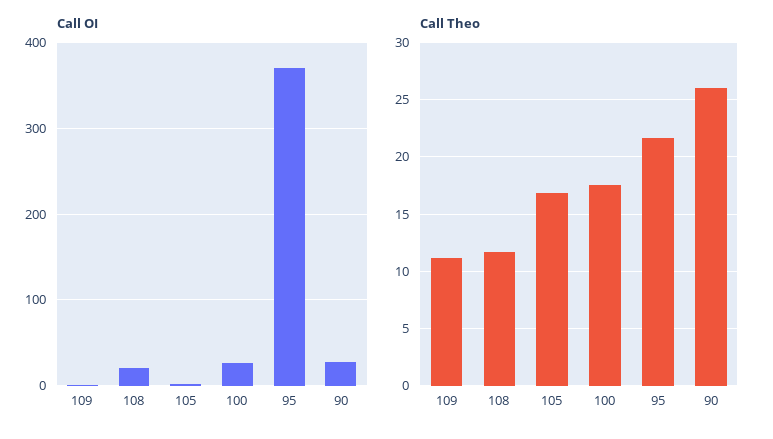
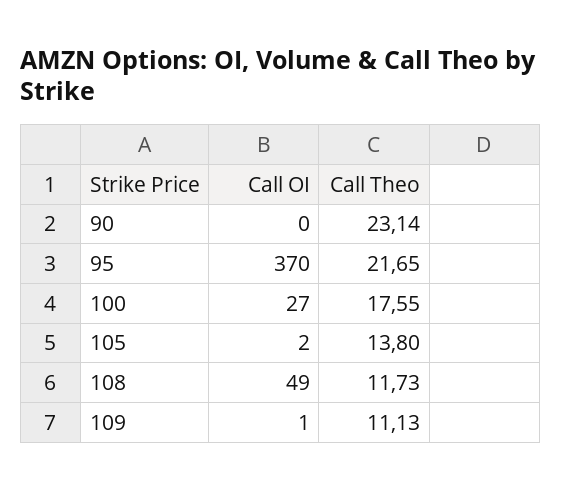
Call OI, 108: 20 -> 49
Call OI, 90: 30 -> 0
Call Theo, 105: 17 -> 13.8
Call Theo, 90: 26 -> 23.14

